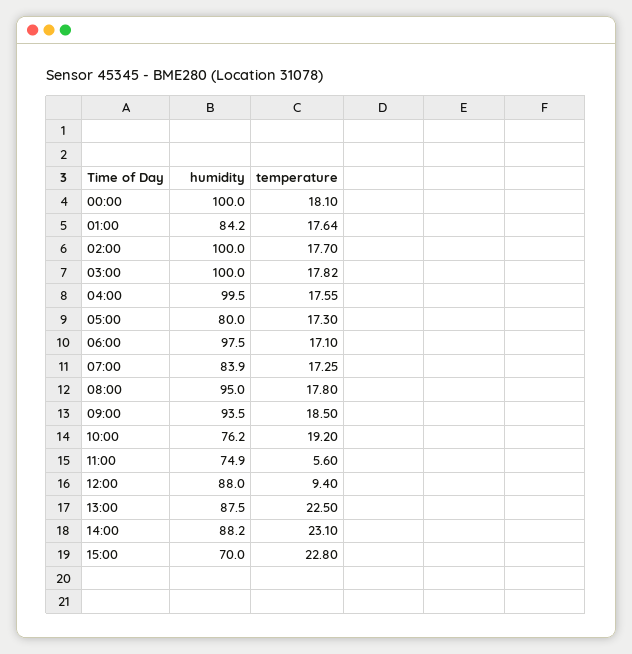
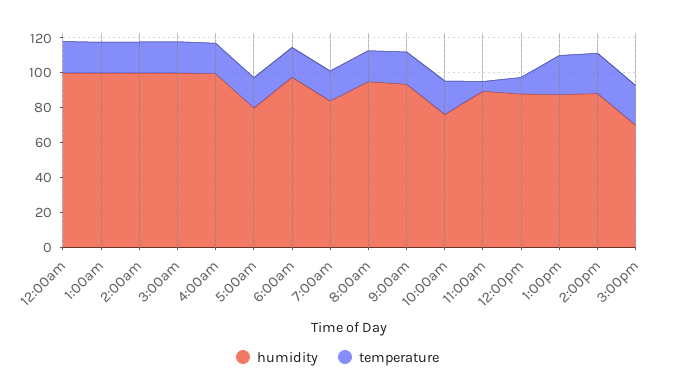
humidity, 01:00: 84.2 -> 100
humidity, 11:00: 74.9 -> 90

